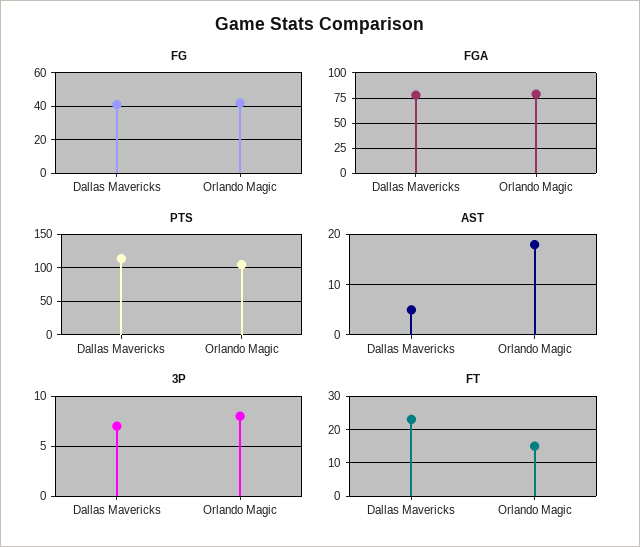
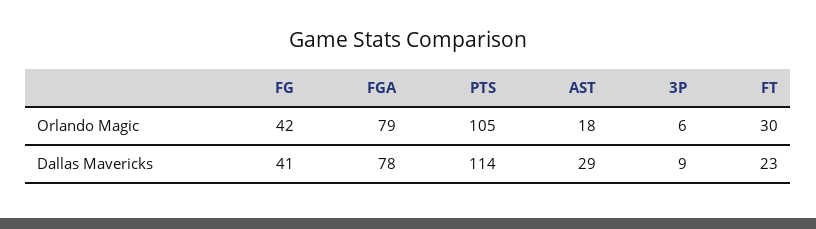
AST, Dallas Mavericks: 5 -> 29
3P, Dallas Mavericks: 7 -> 9
3P, Orlando Magic: 8 -> 6
FT, Orlando Magic: 15 -> 30

